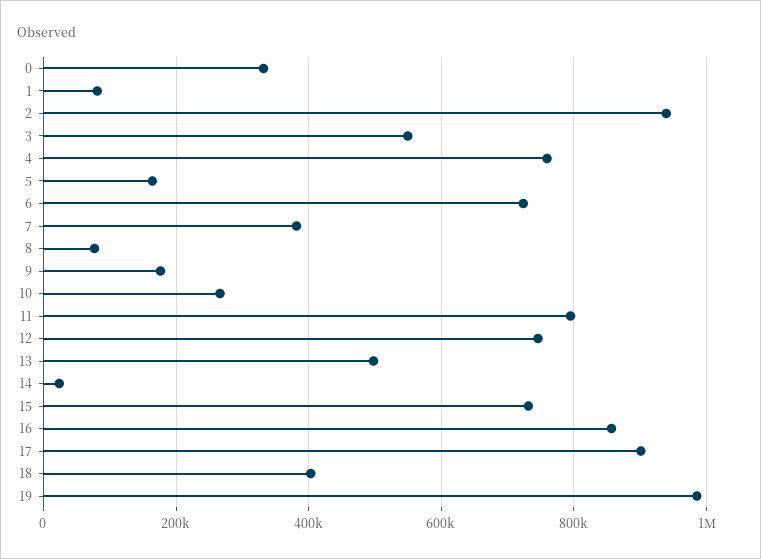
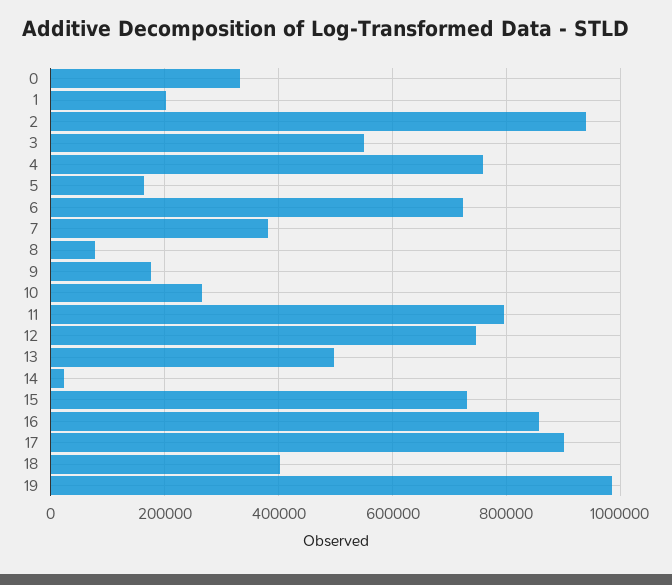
1: 80000 -> 200000

